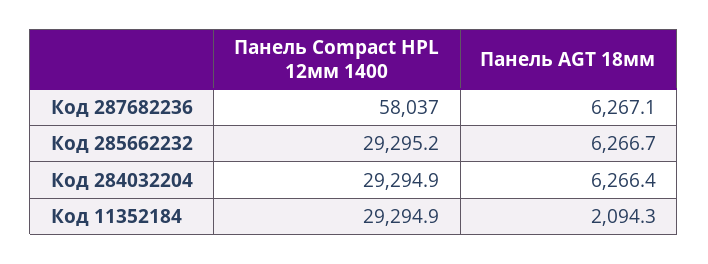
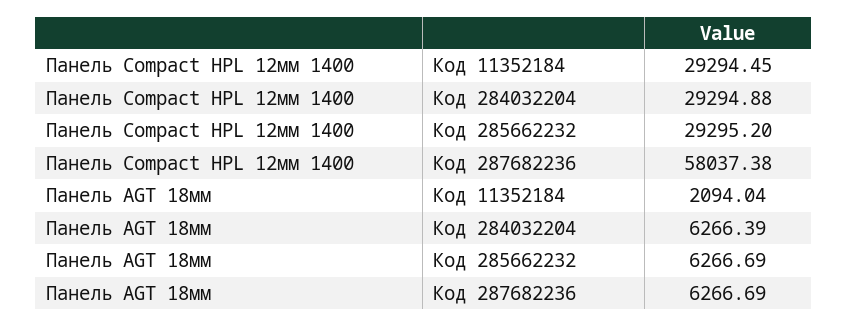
Панель Compact HPL 12мм 1400, Код 287682236: 58037 -> 58037.38
Панель AGT 18мм, Код 287682236: 6267.1 -> 6266.69
Панель Compact HPL 12мм 1400, Код 11352184: 29294.9 -> 29294.45
Панель AGT 18мм, Код 11352184: 2094.3 -> 2094.04

